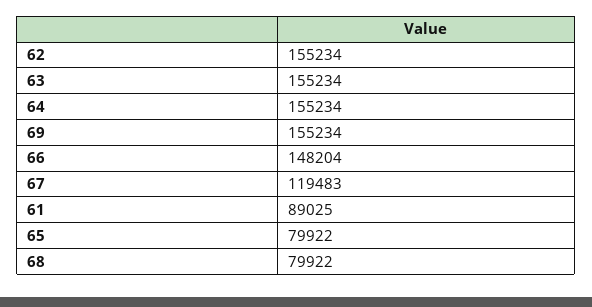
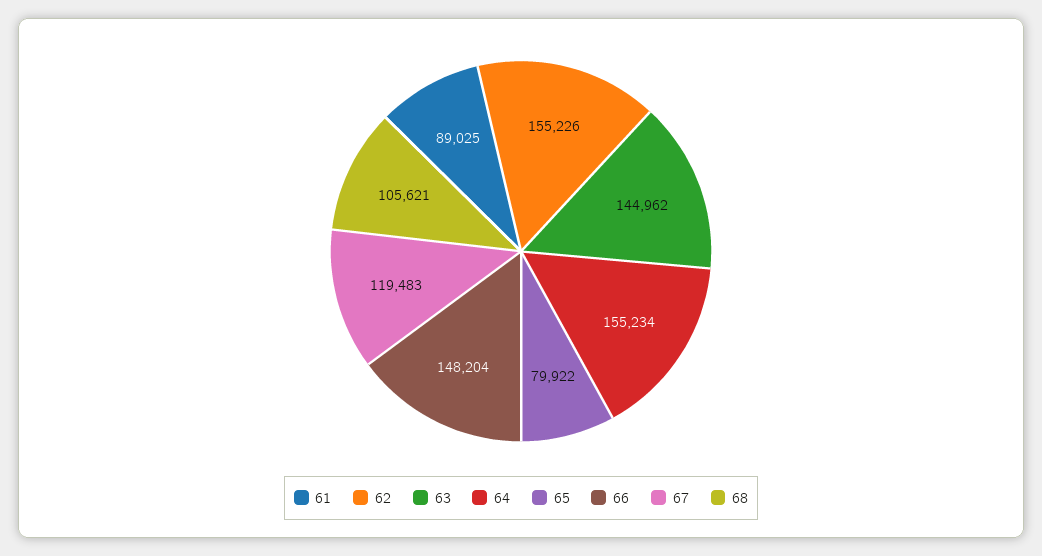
62: 155234 -> 155226
63: 155234 -> 144962
69: 155234 -> none
68: 79922 -> 105621

